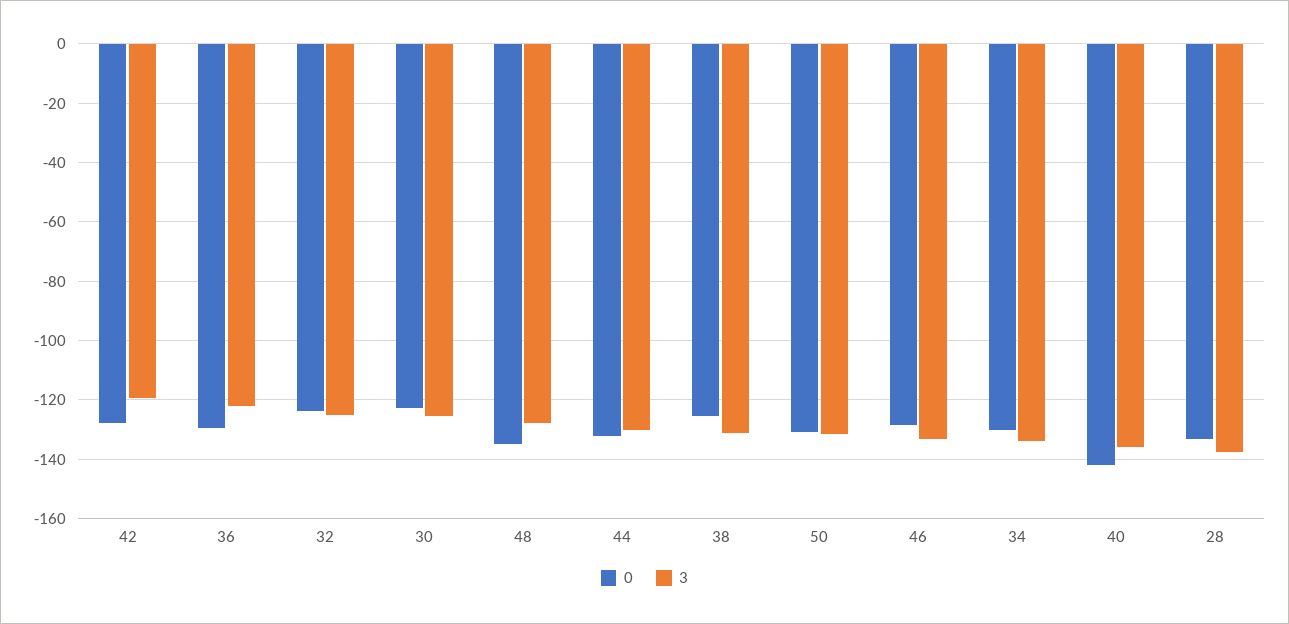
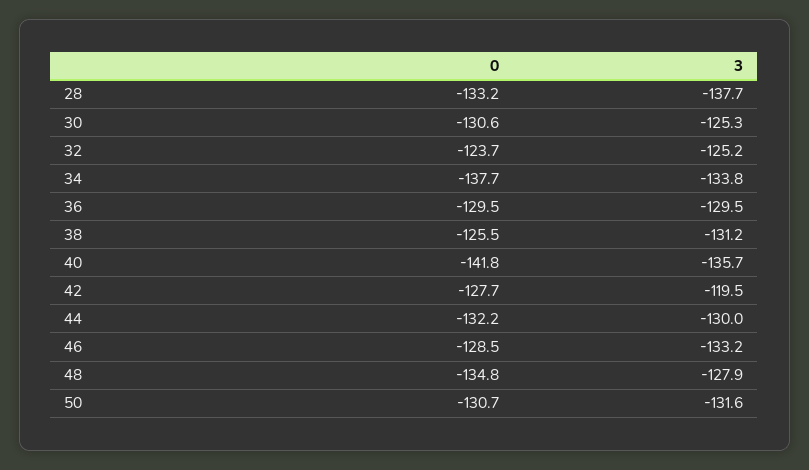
3, 36: -122.5 -> -129.5
0, 30: -122.5 -> -130.6
0, 34: -130 -> -137.7

